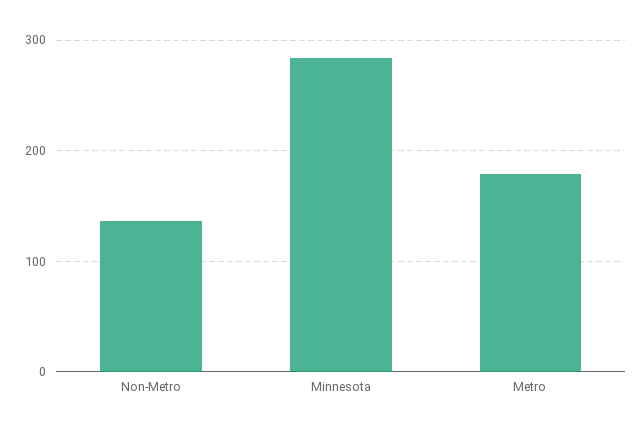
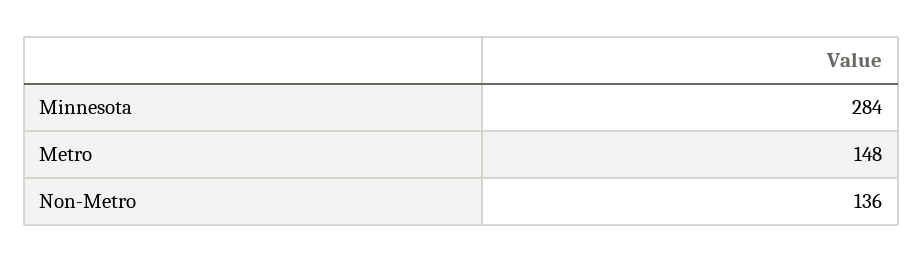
Metro: 180 -> 148

